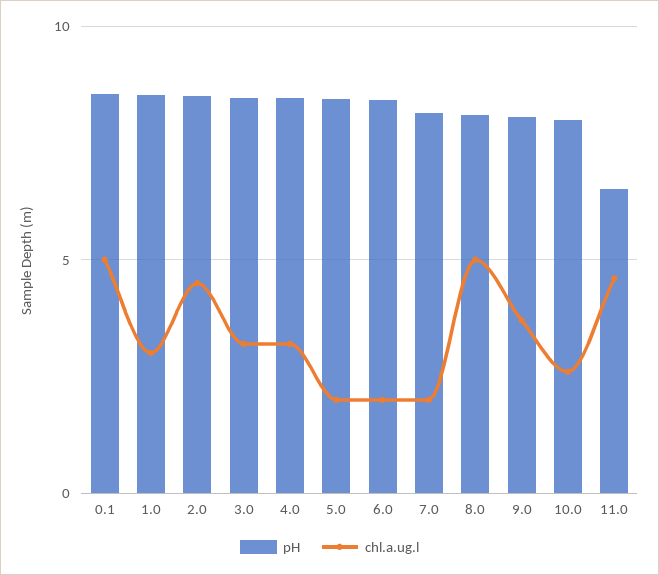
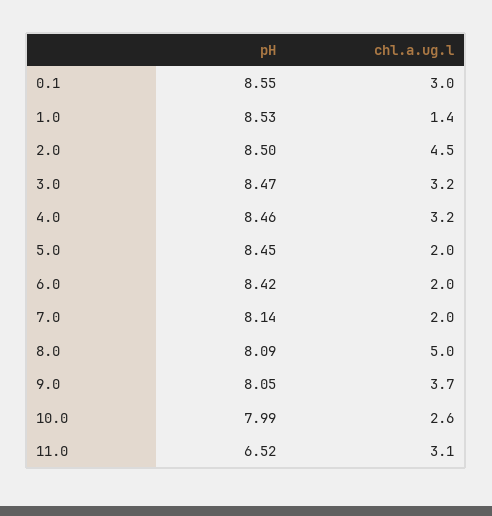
chl.a.ug.l, 0.1: 5 -> 3
chl.a.ug.l, 1.0: 3 -> 1.4
chl.a.ug.l, 11.0: 4.5 -> 3.1

